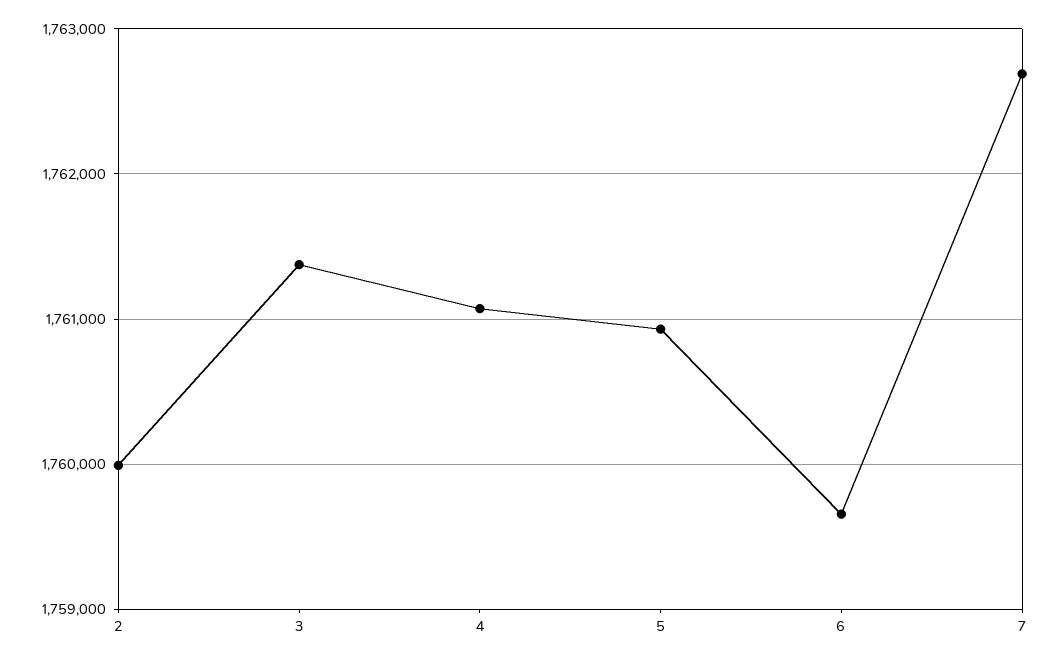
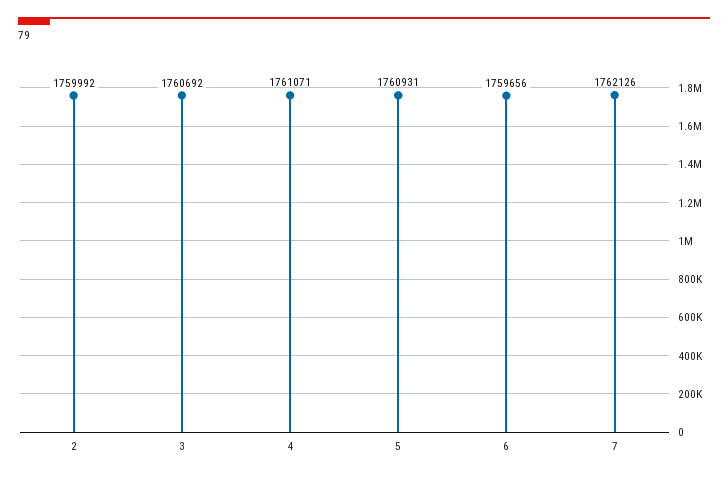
3: 1761400 -> 1760692
7: 1762700 -> 1762126

